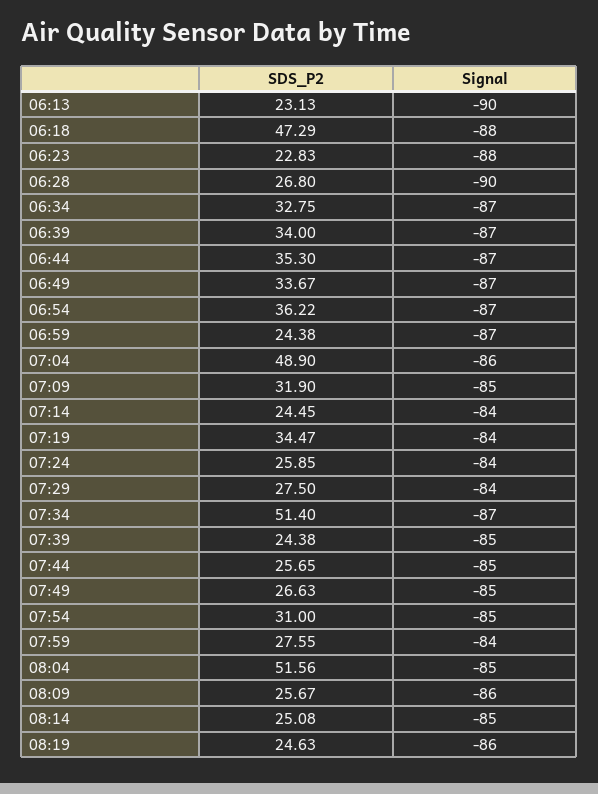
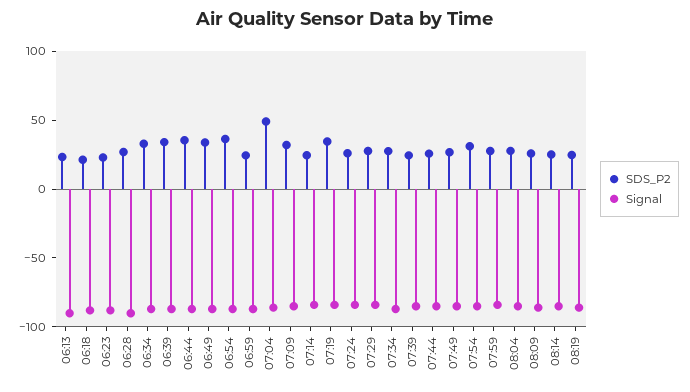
SDS_P2, 06:18: 47.29 -> 20
SDS_P2, 07:34: 51.4 -> 30
SDS_P2, 08:04: 51.56 -> 30

